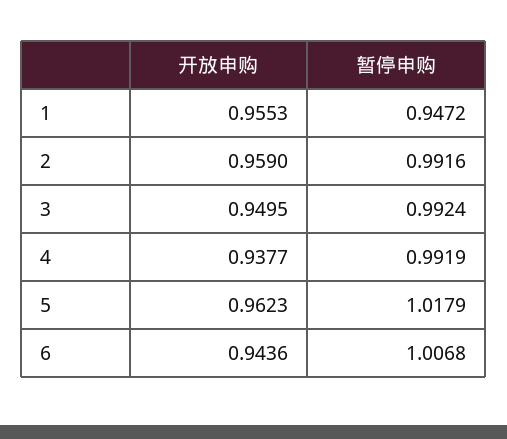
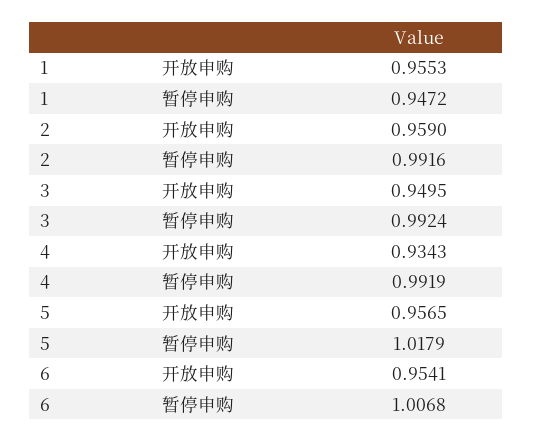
开放申购, 4: 0.9377 -> 0.9343
开放申购, 5: 0.9623 -> 0.9565
开放申购, 6: 0.9436 -> 0.9541

